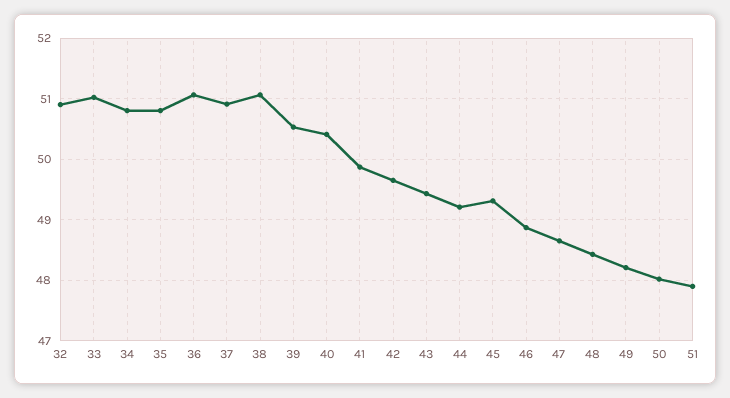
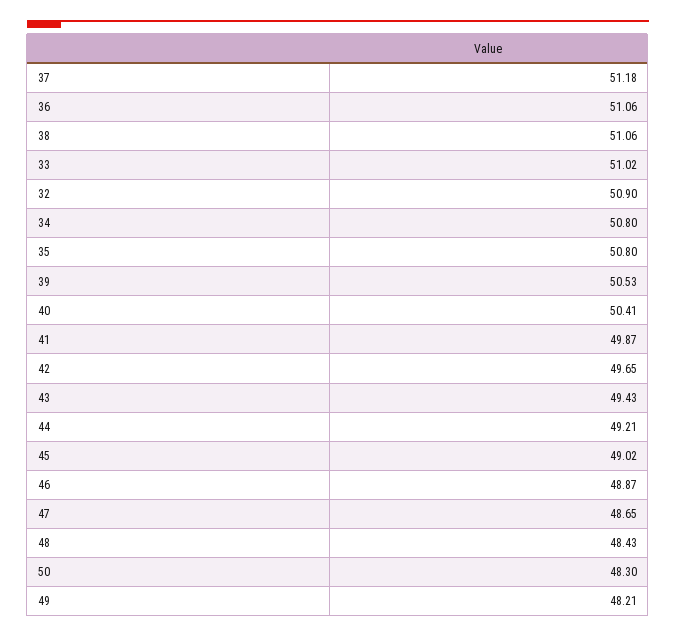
37: 50.9 -> 51.18
45: 49.3 -> 49.02
50: 48 -> 48.3
51: 47.9 -> none

